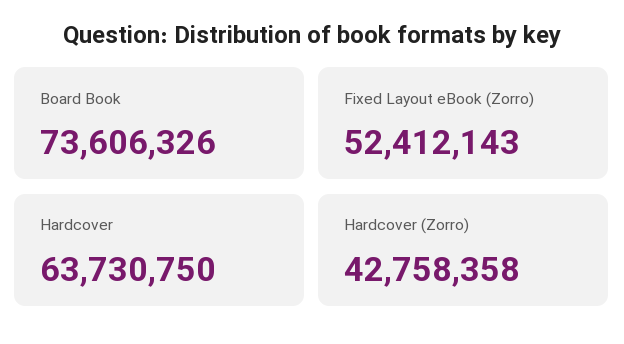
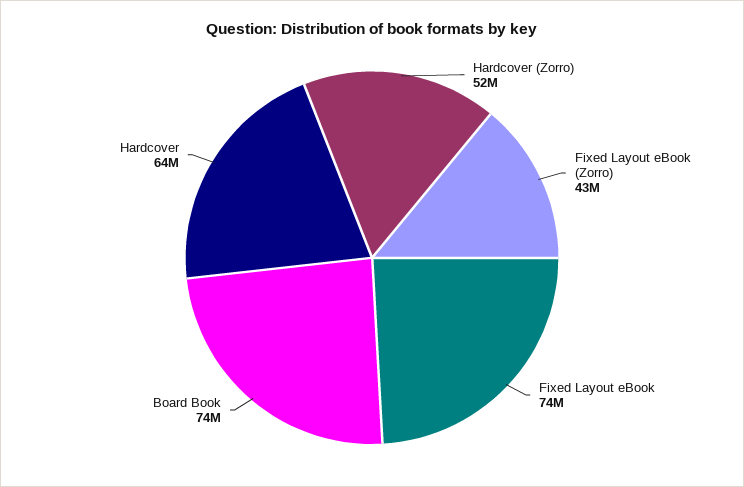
Fixed Layout eBook (Zorro): 52412143 -> 43000000
Hardcover (Zorro): 42758358 -> 52000000
Fixed Layout eBook: none -> 74000000

